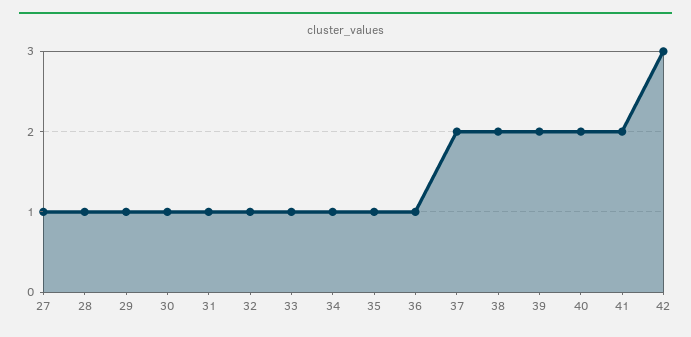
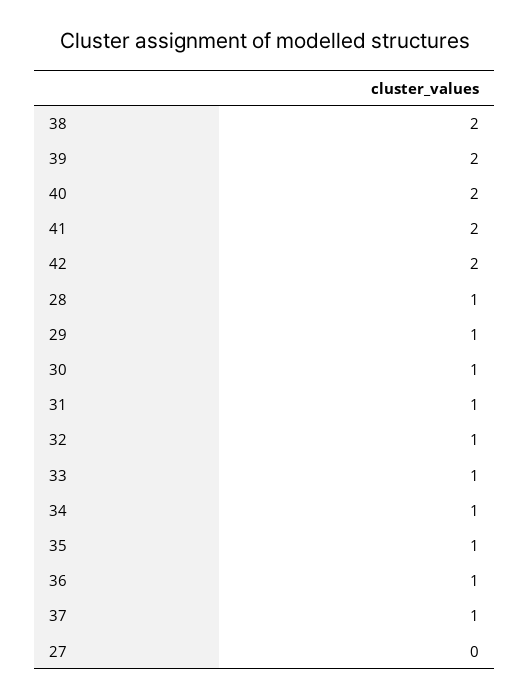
27: 1 -> 0
37: 2 -> 1
42: 3 -> 2

